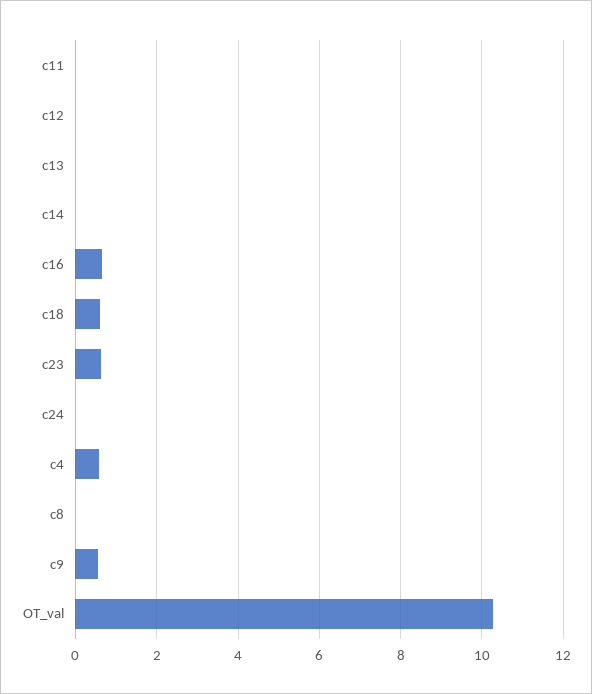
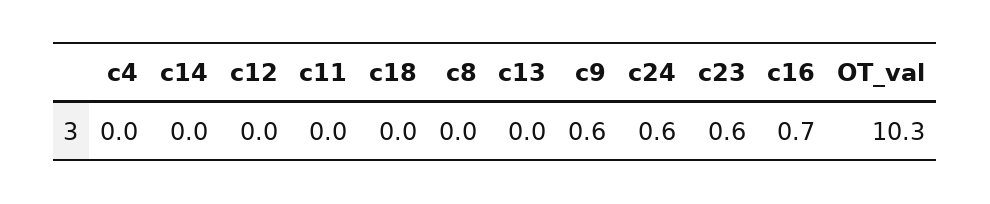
c18: 0.6 -> 0
c24: 0 -> 0.6
c4: 0.6 -> 0

